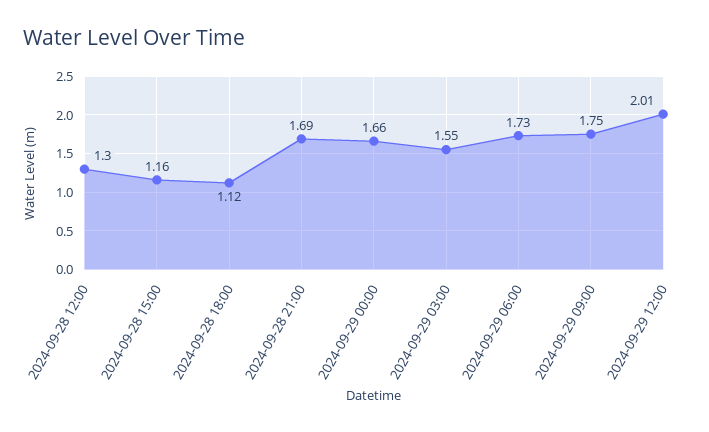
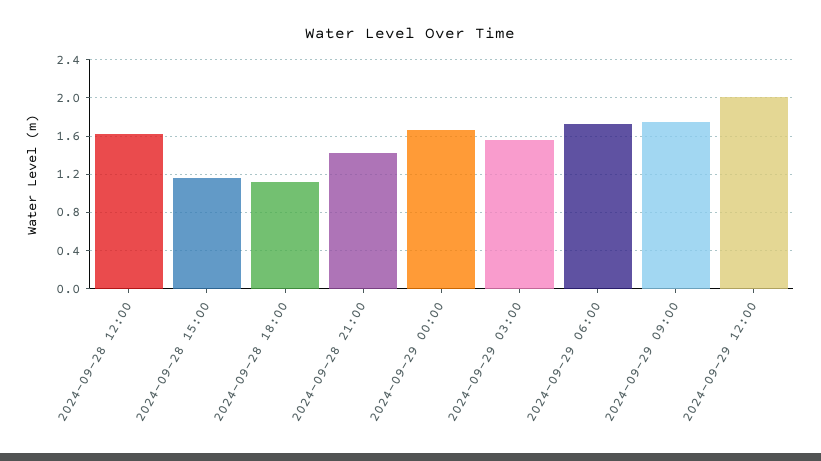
2024-09-28 12:00: 1.3 -> 1.6
2024-09-28 21:00: 1.69 -> 1.4

